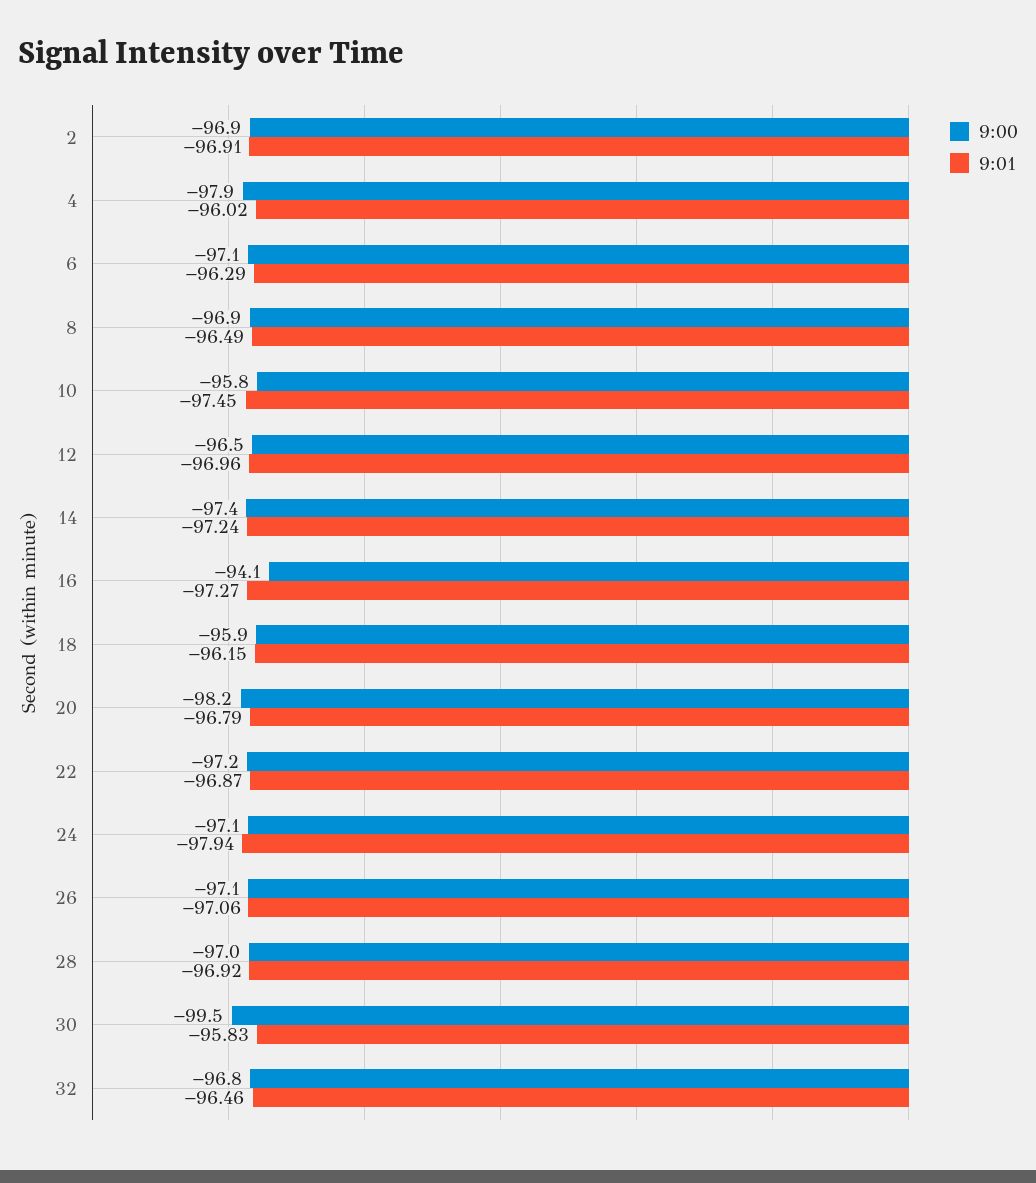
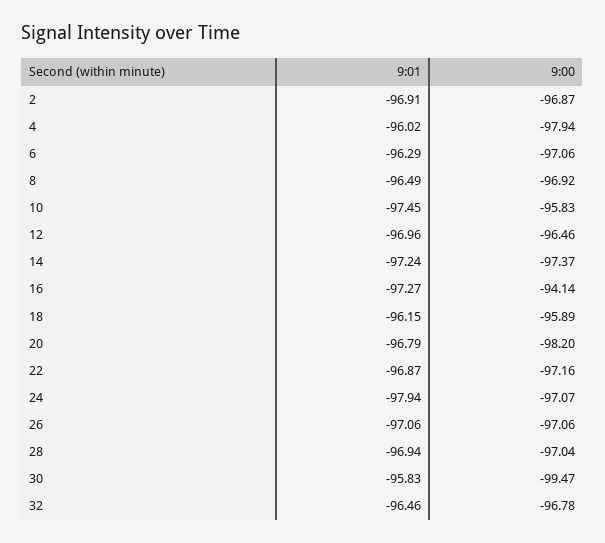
9:01, 28: -96.92 -> -96.94

